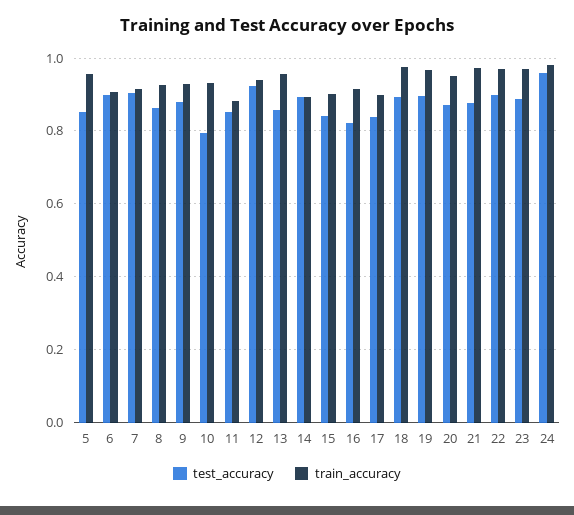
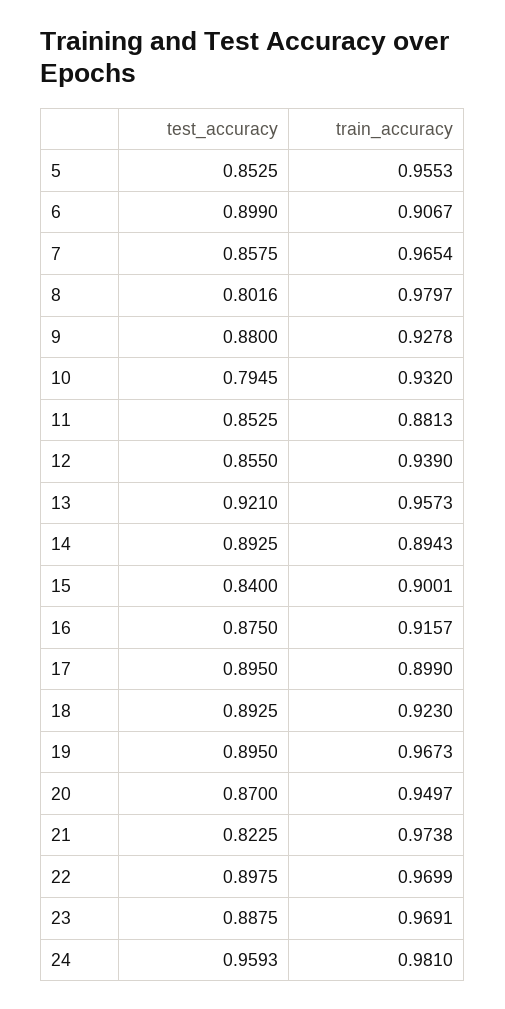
test_accuracy, 7: 0.9 -> 0.8575
train_accuracy, 7: 0.92 -> 0.9654
test_accuracy, 8: 0.86 -> 0.8016
train_accuracy, 8: 0.92 -> 0.9797
test_accuracy, 12: 0.92 -> 0.855
test_accuracy, 13: 0.86 -> 0.921
test_accuracy, 16: 0.82 -> 0.875
test_accuracy, 17: 0.84 -> 0.895
train_accuracy, 18: 0.98 -> 0.923
test_accuracy, 21: 0.88 -> 0.8225

